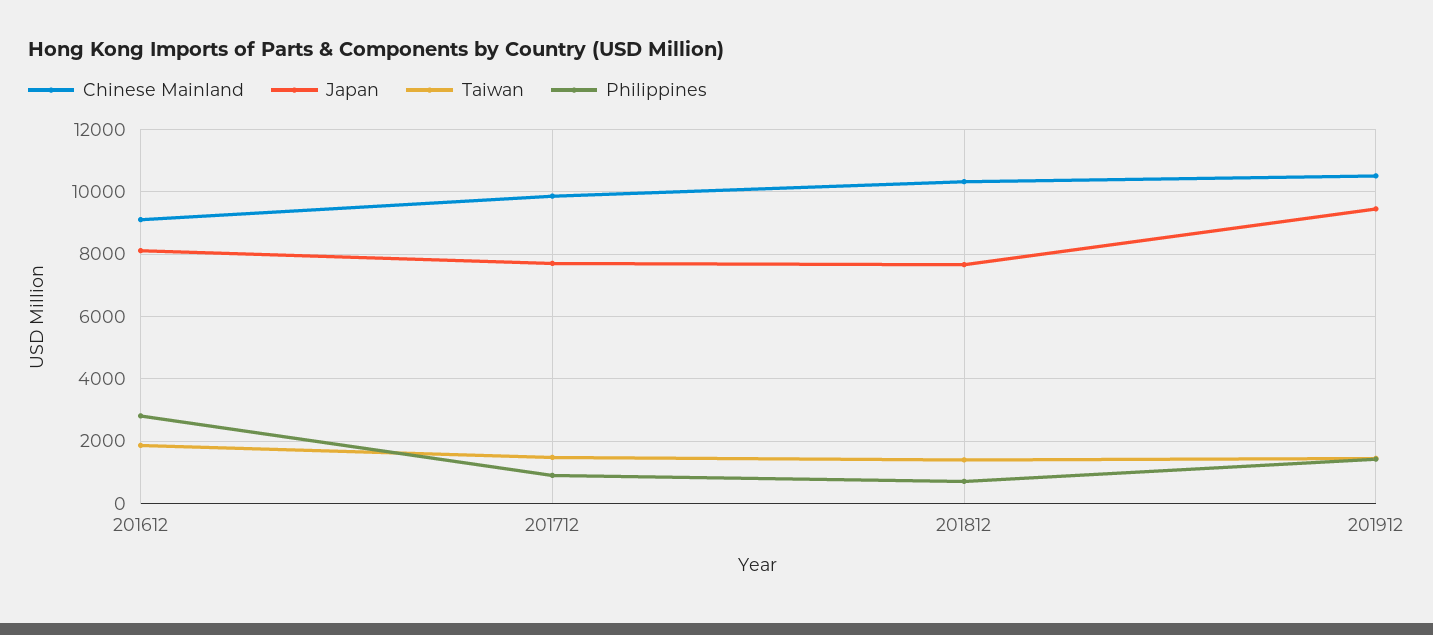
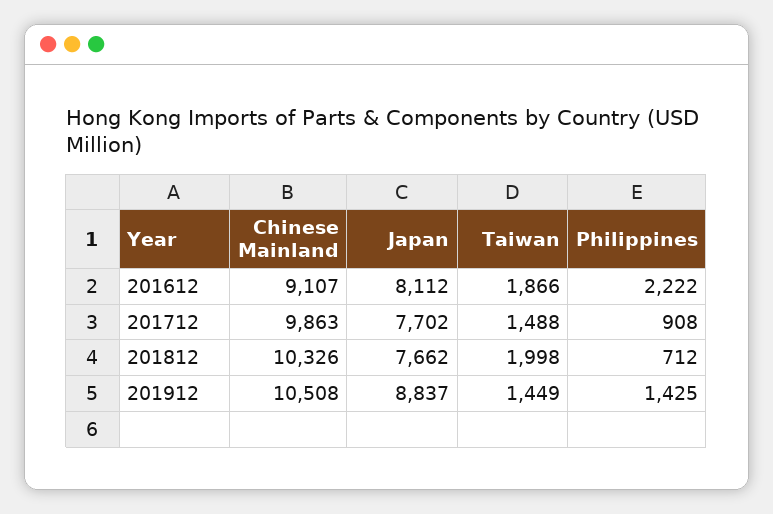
Philippines, 201612: 2800 -> 2222
Taiwan, 201812: 1400 -> 1998
Japan, 201912: 9400 -> 8837

